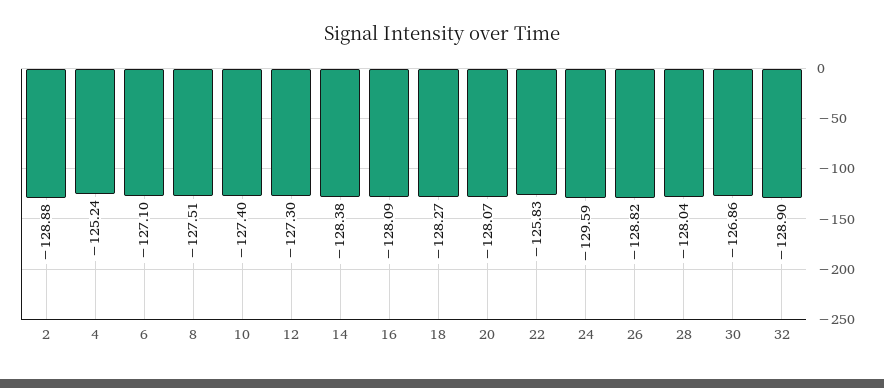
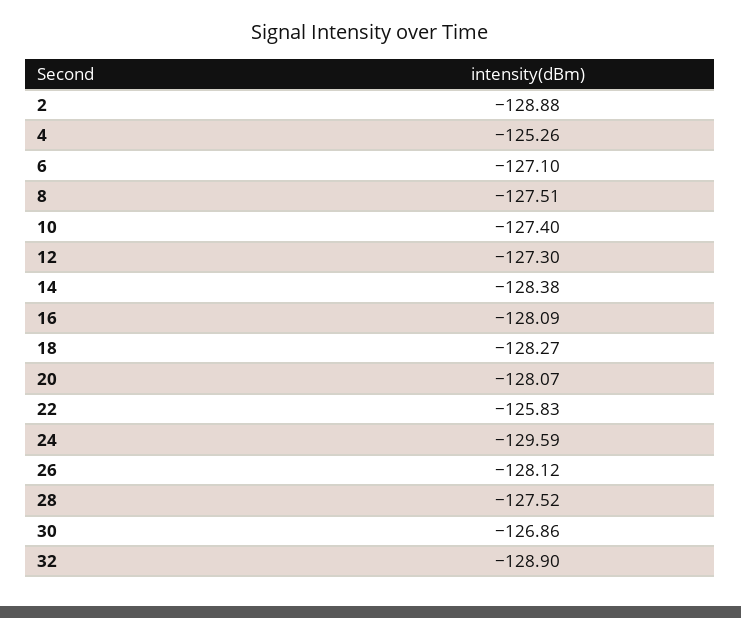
4: -125.24 -> -125.26
26: -128.82 -> -128.12
28: -128.04 -> -127.52

